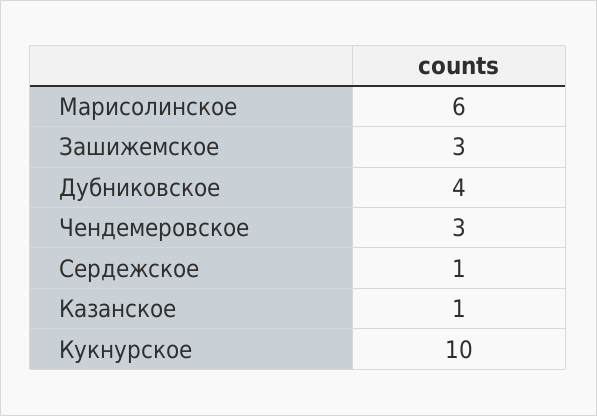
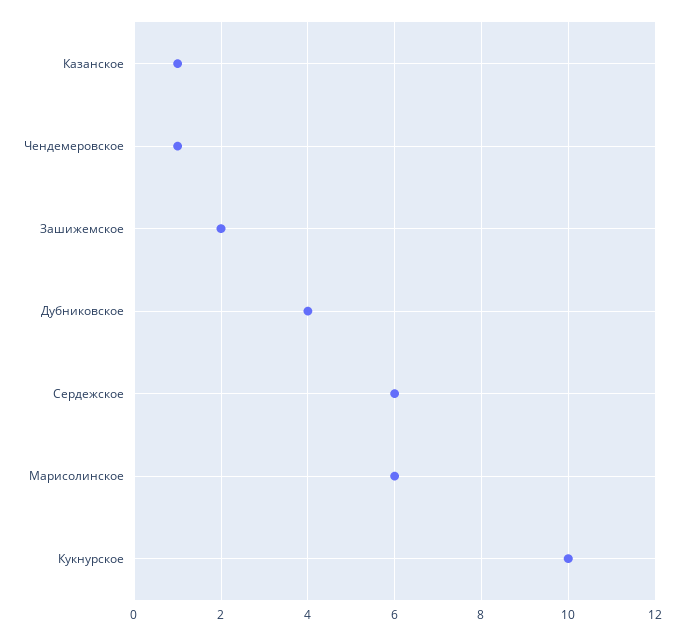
Зашижемское: 3 -> 2
Чендемеровское: 3 -> 1
Сердежское: 1 -> 6

